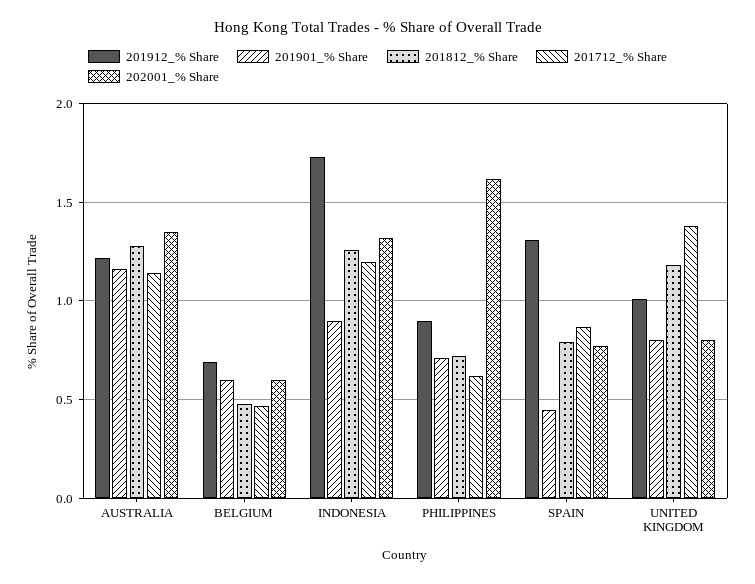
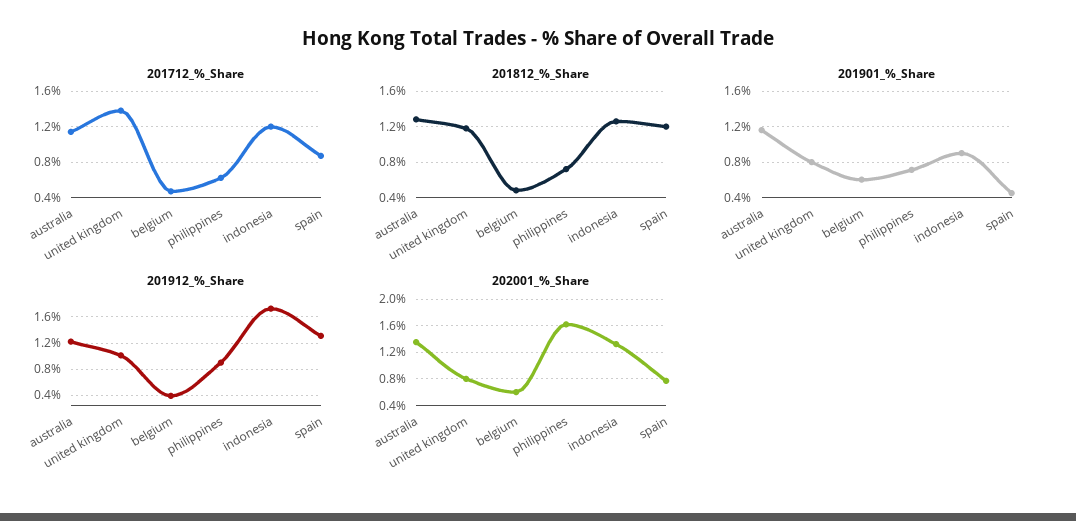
201912_% Share, BELGIUM: 0.7 -> 0.4
201812_% Share, SPAIN: 0.8 -> 1.2

